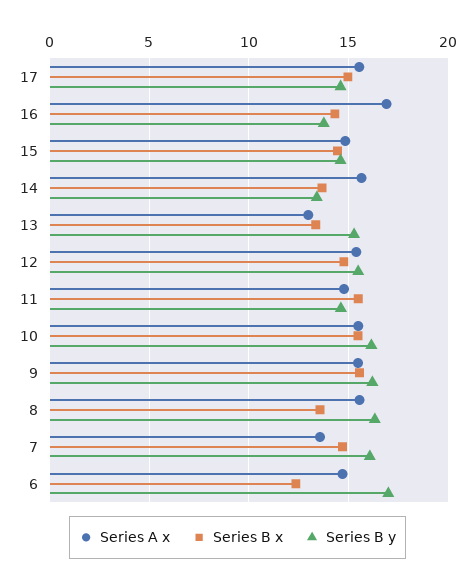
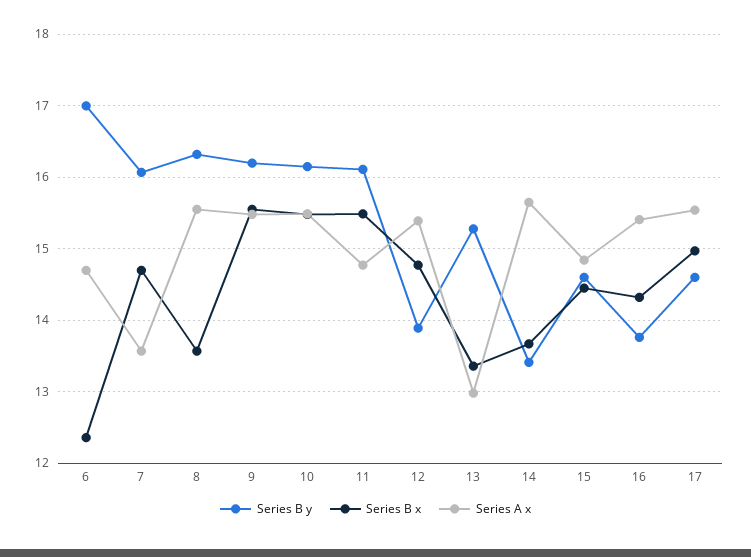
Series A x, 16: 17 -> 15.4
Series B y, 12: 15.5 -> 13.9
Series B y, 11: 14.5 -> 16.1

